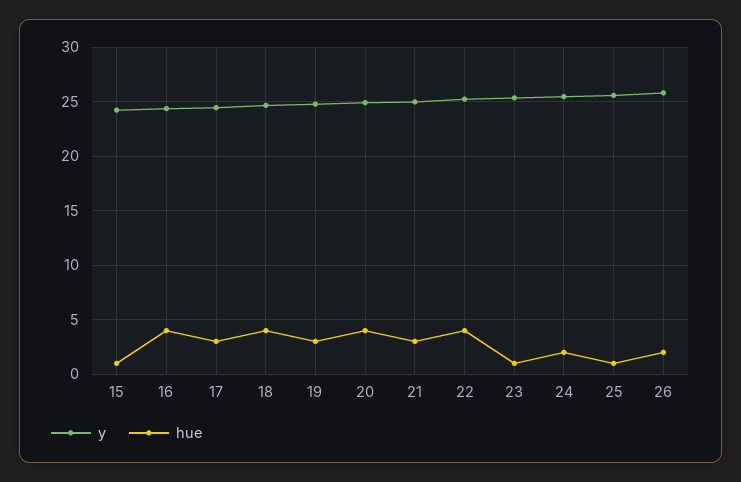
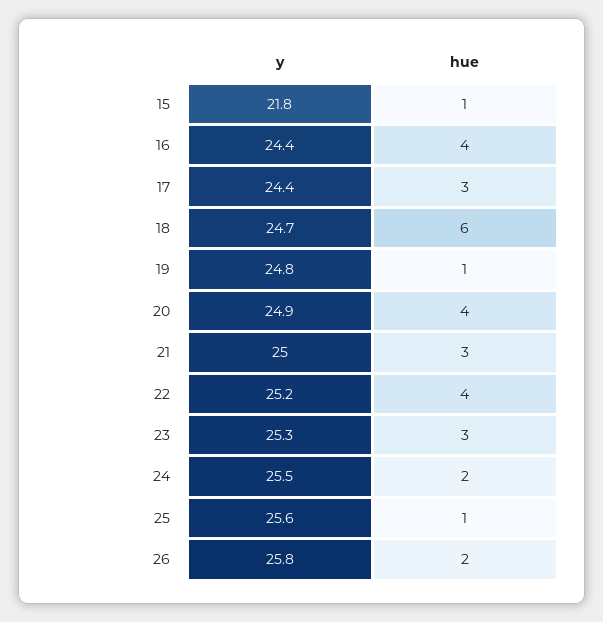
y, 15: 24 -> 21.8
hue, 18: 4 -> 6
hue, 19: 3 -> 1
hue, 23: 1 -> 3

